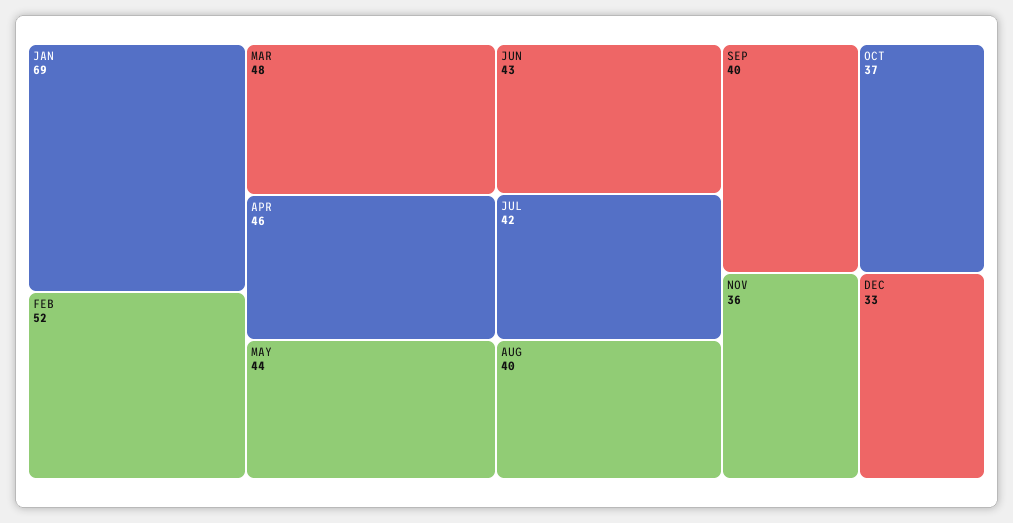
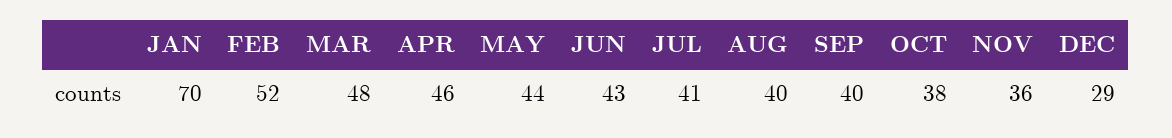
JAN: 69 -> 70
JUL: 42 -> 41
OCT: 37 -> 38
DEC: 33 -> 29

